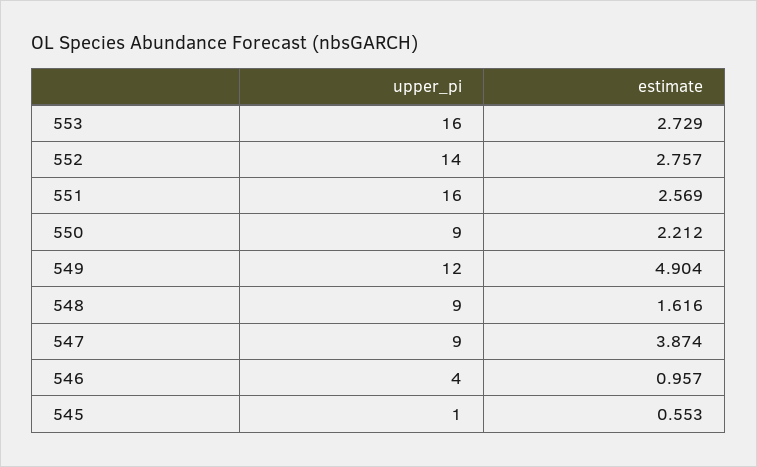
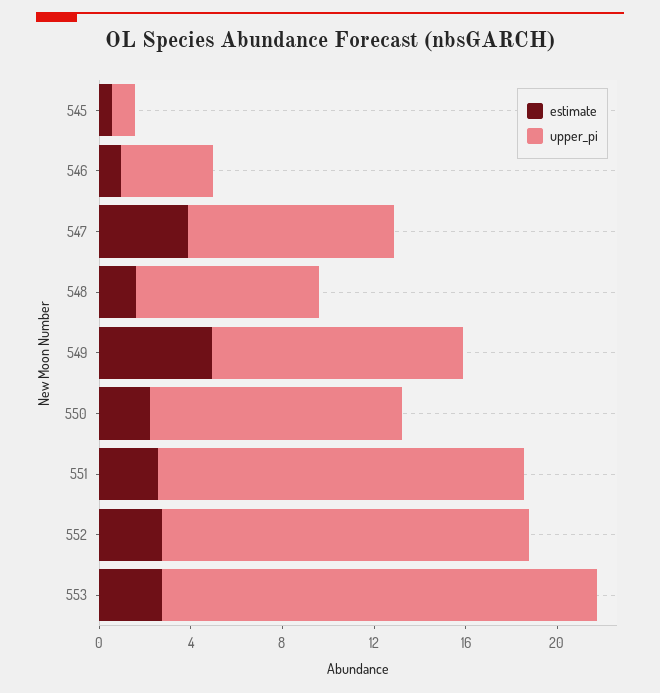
upper_pi, 553: 16 -> 19
upper_pi, 552: 14 -> 16
upper_pi, 550: 9 -> 11
upper_pi, 549: 12 -> 11
upper_pi, 548: 9 -> 8

